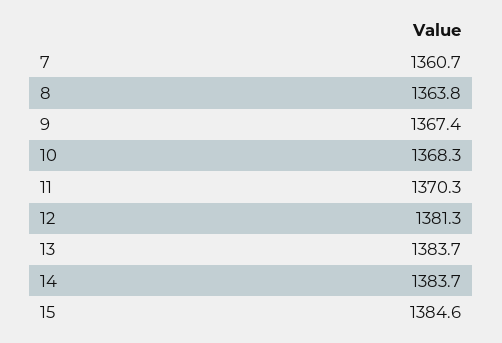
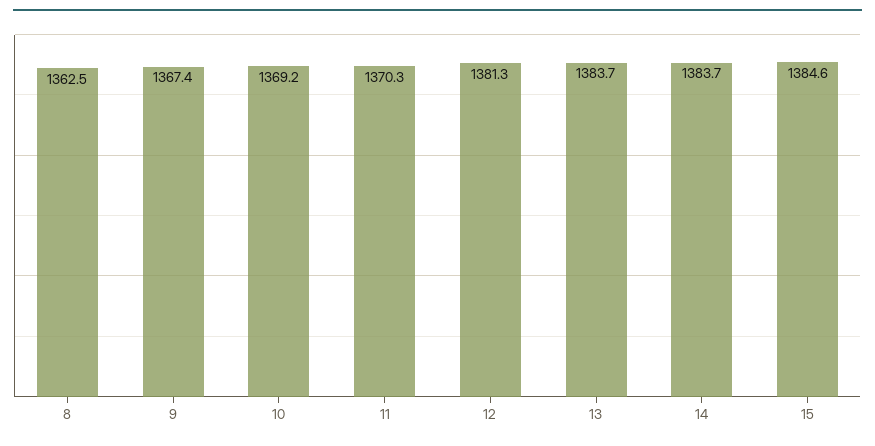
7: 1360.7 -> none
8: 1363.8 -> 1362.5
10: 1368.3 -> 1369.2

